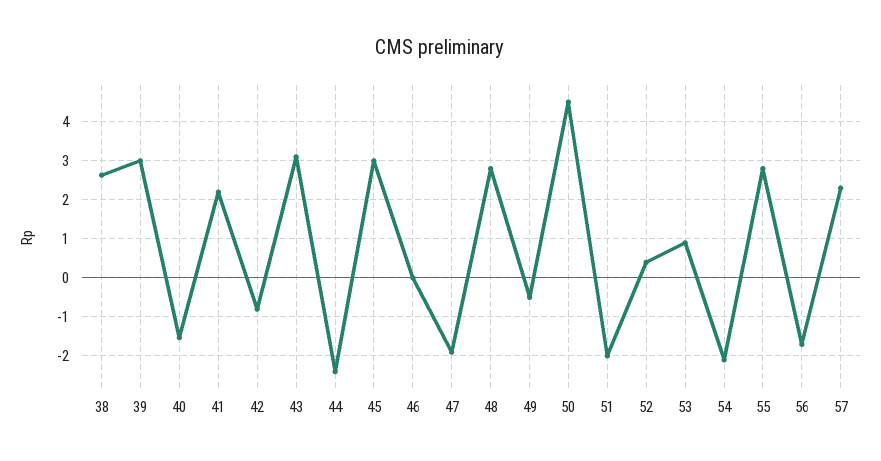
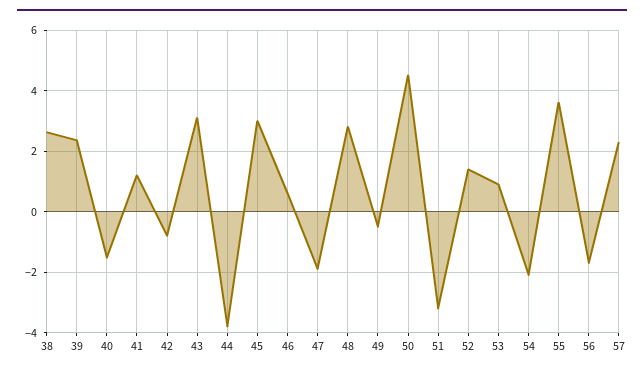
39: 3 -> 2.4
41: 2.2 -> 1.2
44: -2.4 -> -3.8
46: 0 -> 0.6
51: -2 -> -3.2
52: 0.4 -> 1.4
55: 2.8 -> 3.6

